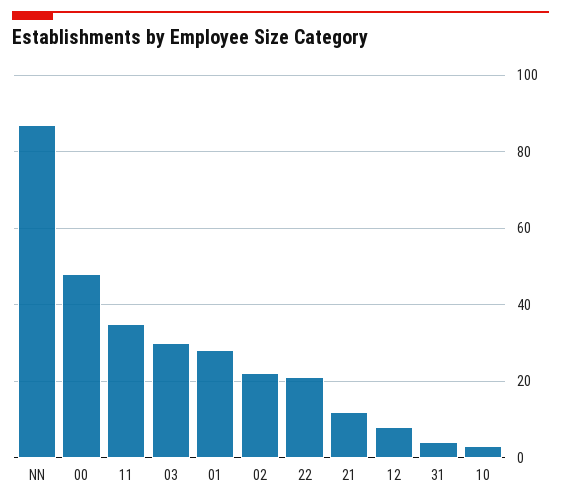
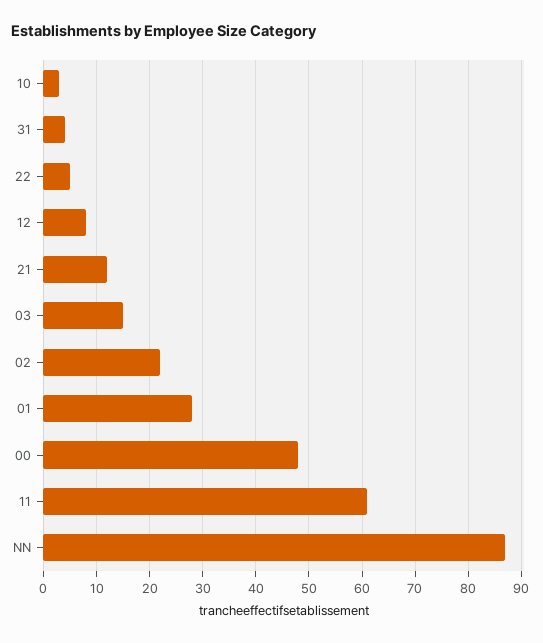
11: 35 -> 60
03: 30 -> 15
22: 20 -> 5

